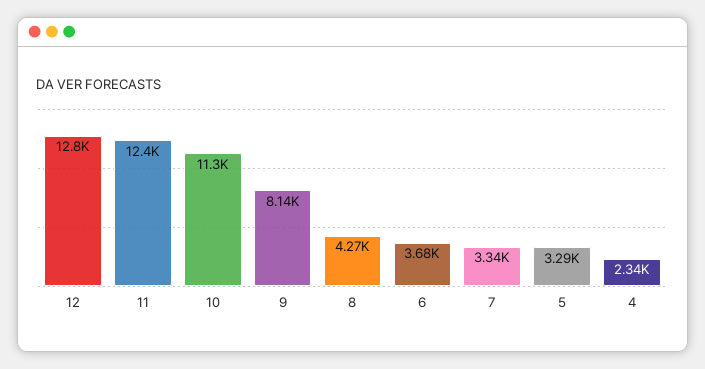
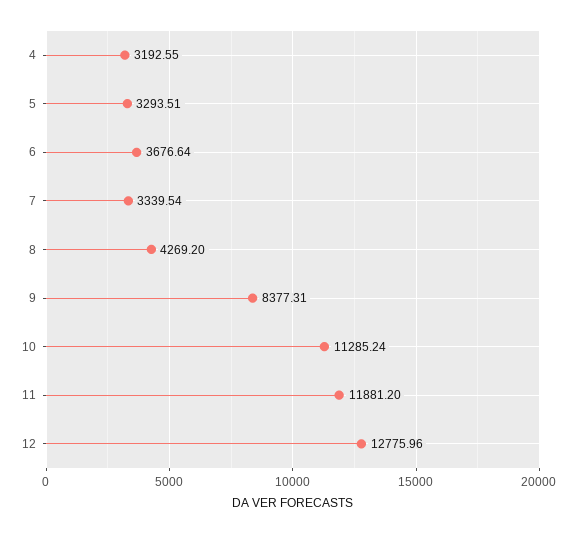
11: 12400 -> 11881.2
9: 8140 -> 8377.31
4: 2340 -> 3192.55

